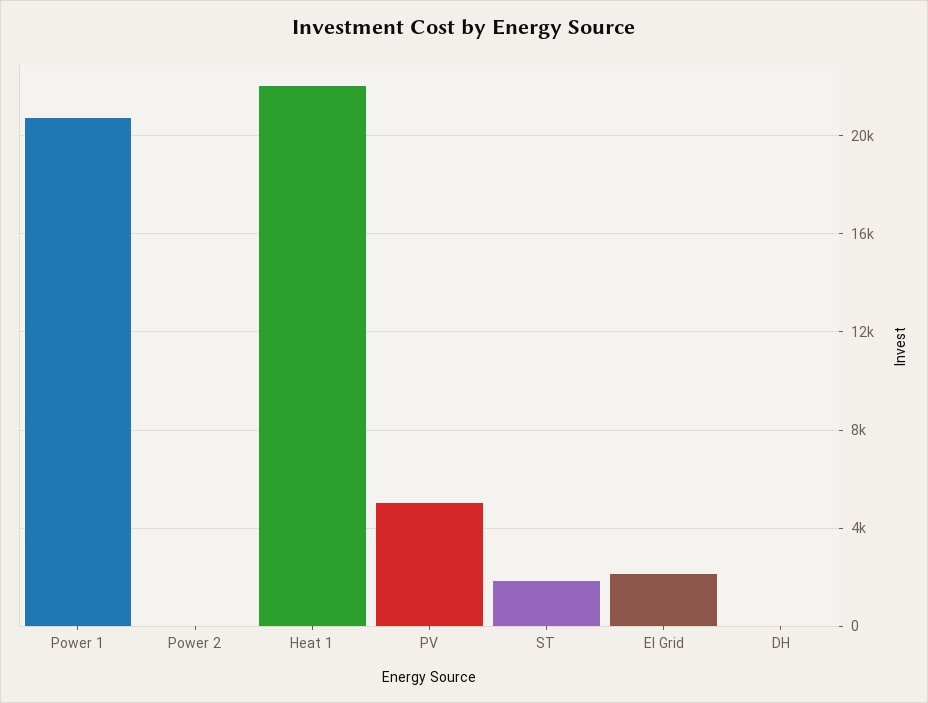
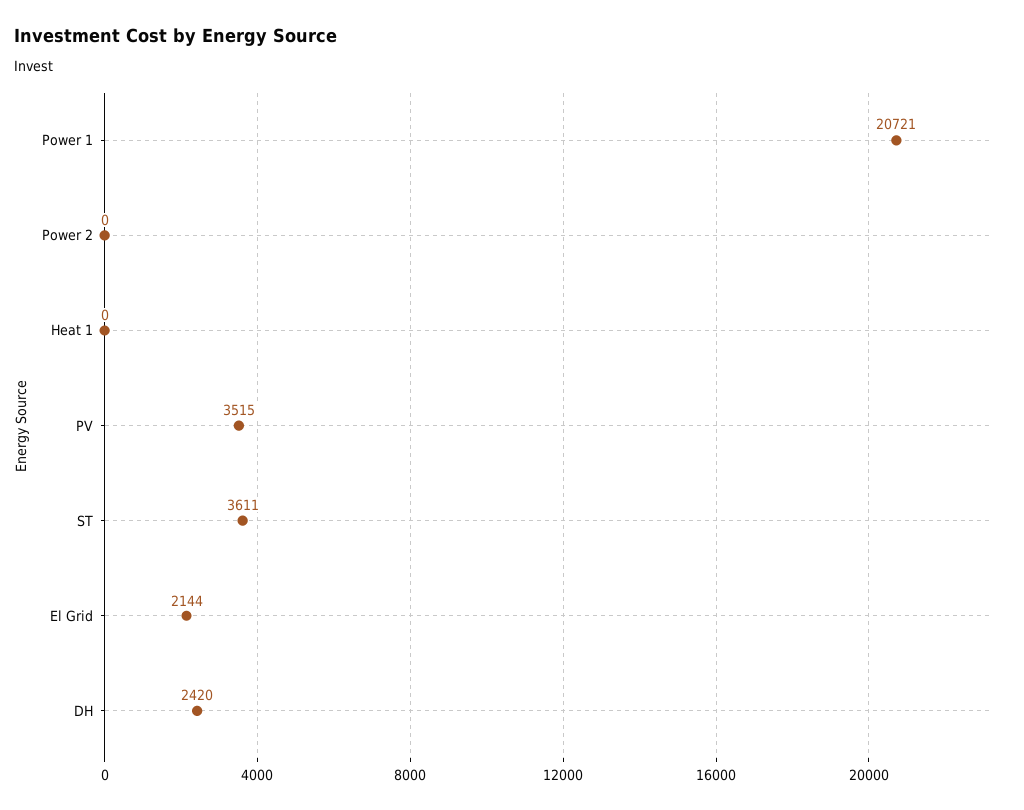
Heat 1: 22000 -> 0
PV: 5000 -> 3515
ST: 2000 -> 3611
DH: 0 -> 2420

